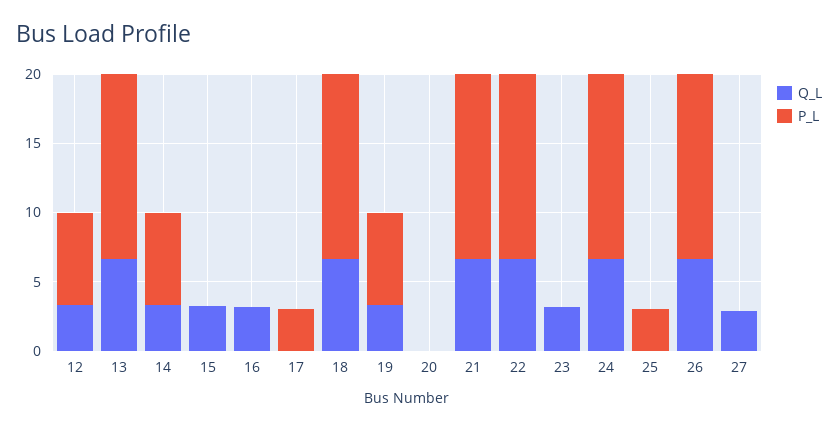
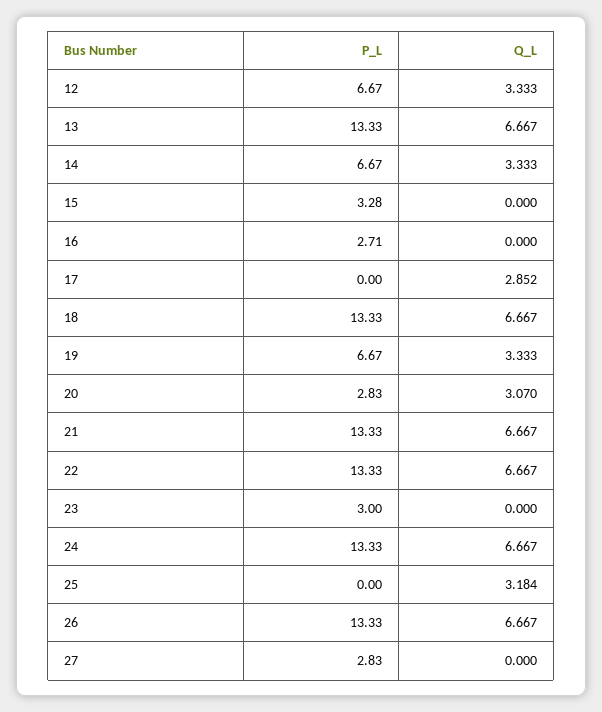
Q_L, 15: 3 -> 0
P_L, 15: 0 -> 3.28
Q_L, 16: 3 -> 0
P_L, 16: 0 -> 2.71
Q_L, 17: 0 -> 2.852
P_L, 17: 3 -> 0
Q_L, 20: 0 -> 3.07
P_L, 20: 0 -> 2.83
Q_L, 23: 3 -> 0
P_L, 23: 0 -> 3
Q_L, 25: 0 -> 3.184
P_L, 25: 3 -> 0
Q_L, 27: 3 -> 0
P_L, 27: 0 -> 2.83

